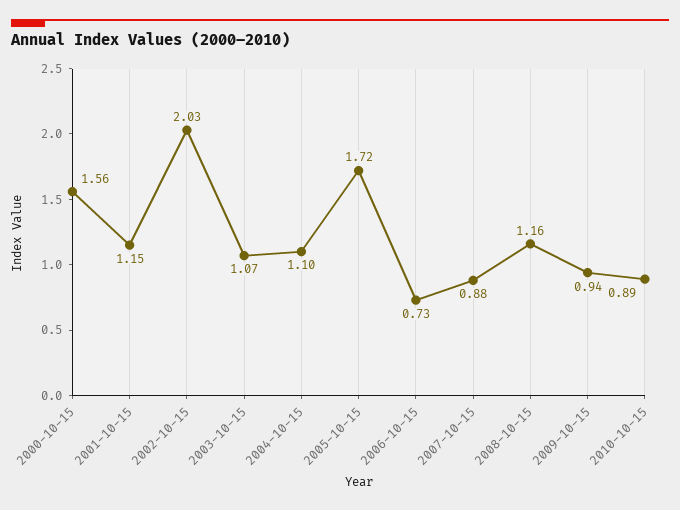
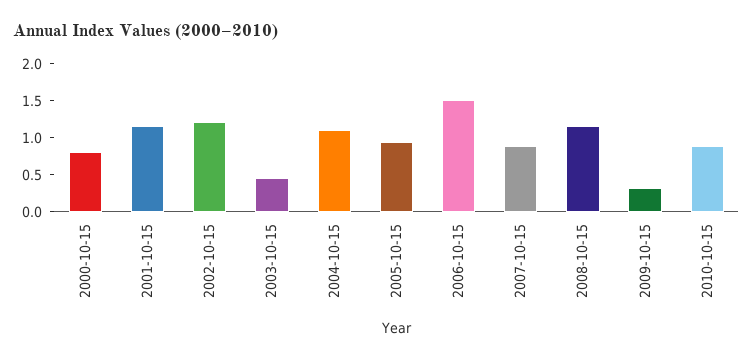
2000-10-15: 1.56 -> 0.75
2002-10-15: 2.03 -> 1.25
2003-10-15: 1.07 -> 0.5
2005-10-15: 1.72 -> 1
2006-10-15: 0.73 -> 1.5
2009-10-15: 0.94 -> 0.25

